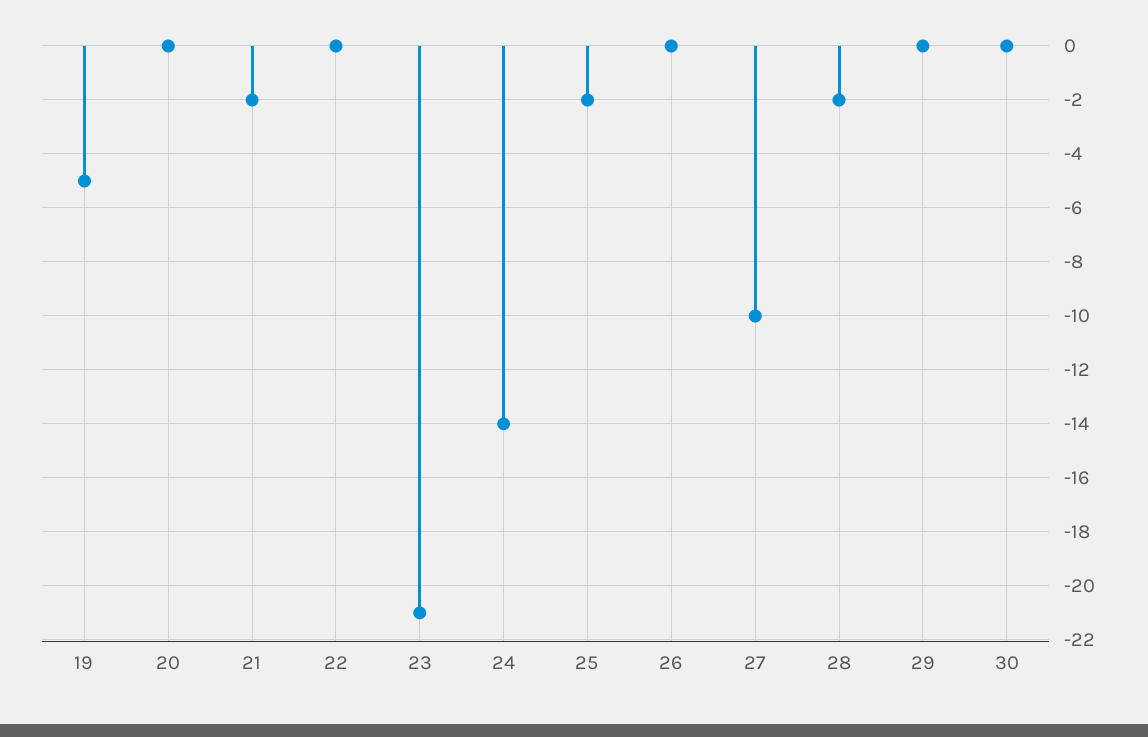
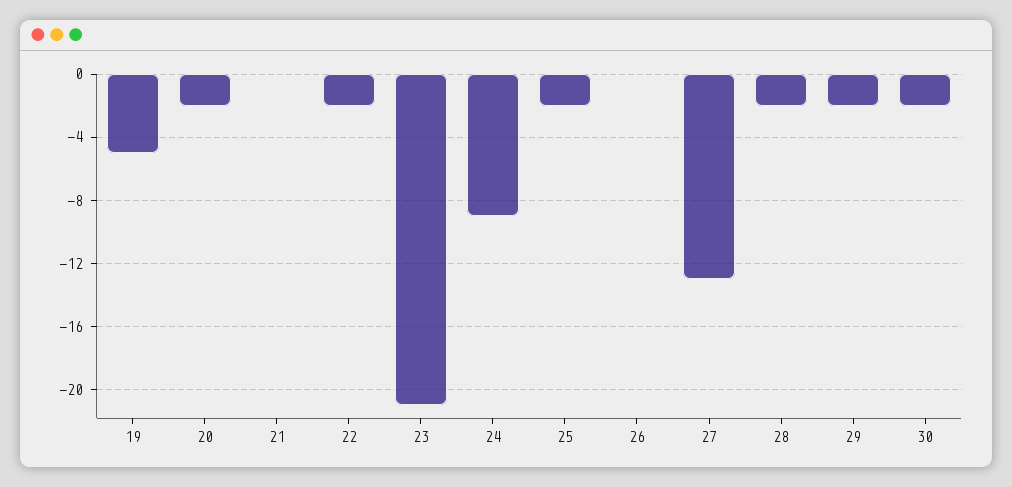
20: 0 -> -2
21: -2 -> 0
22: 0 -> -2
24: -14 -> -9
27: -10 -> -13
29: 0 -> -2
30: 0 -> -2

